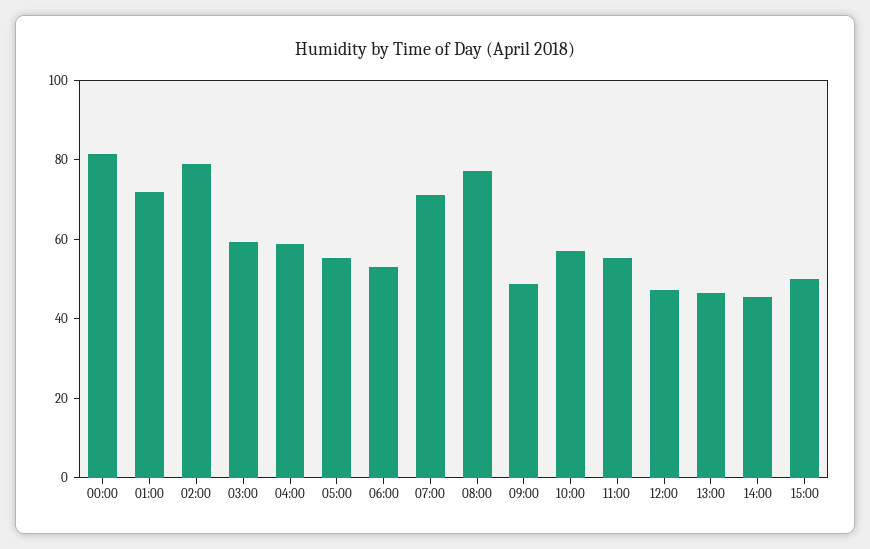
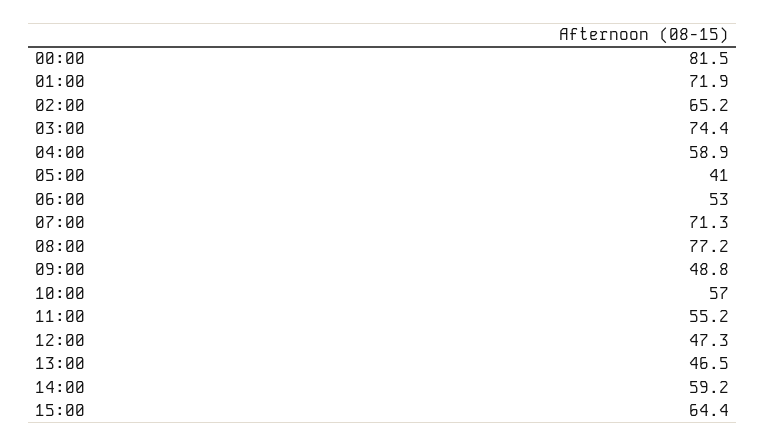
02:00: 80 -> 65.2
03:00: 60 -> 74.4
05:00: 55 -> 41
14:00: 45 -> 59.2
15:00: 50 -> 64.4

